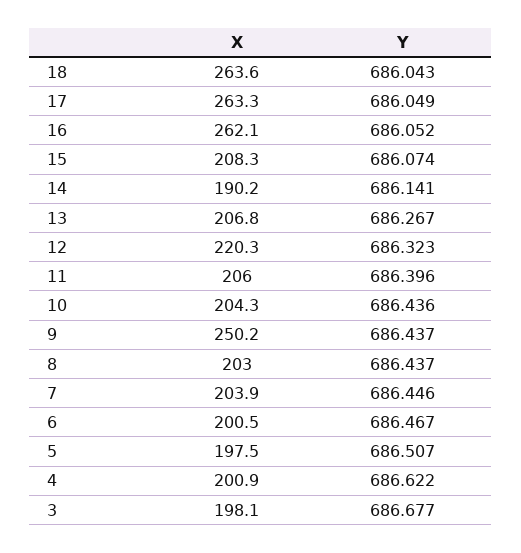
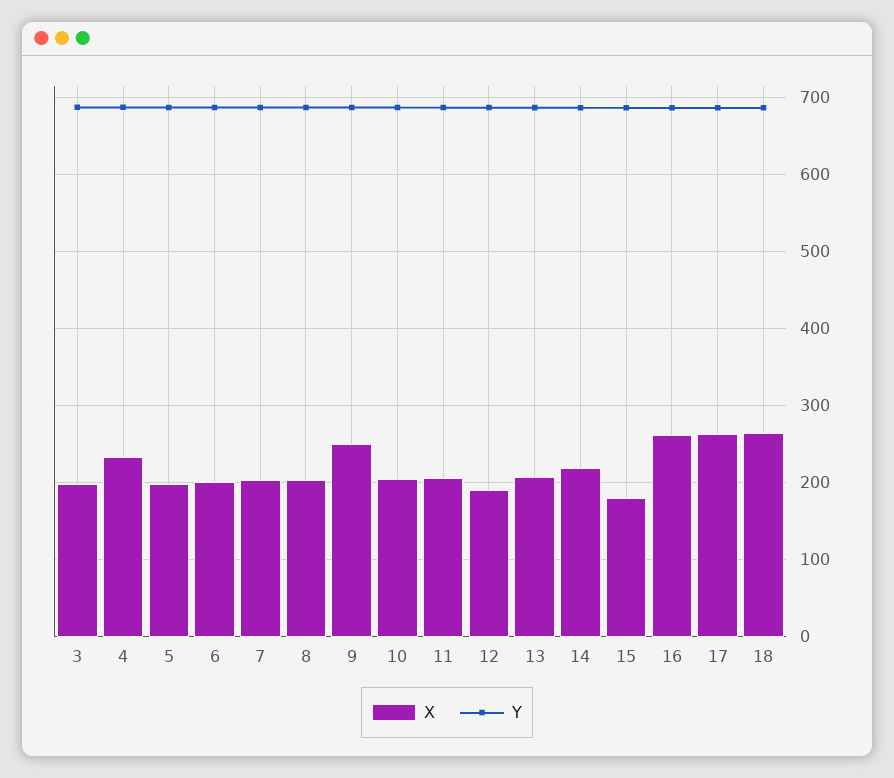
X, 15: 208.3 -> 180
X, 14: 190.2 -> 220
X, 12: 220.3 -> 190
X, 4: 200.9 -> 230

